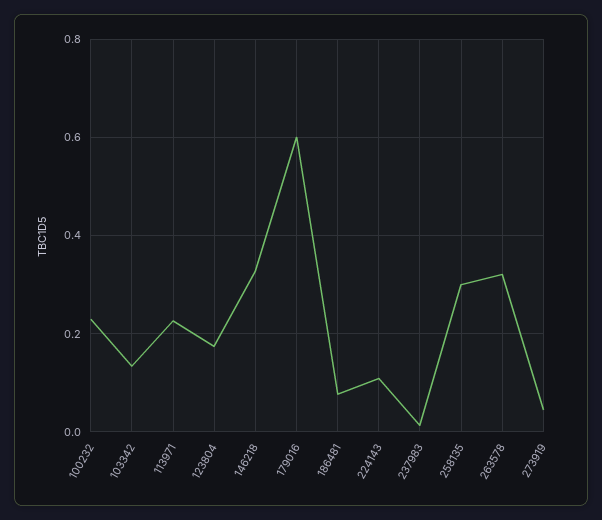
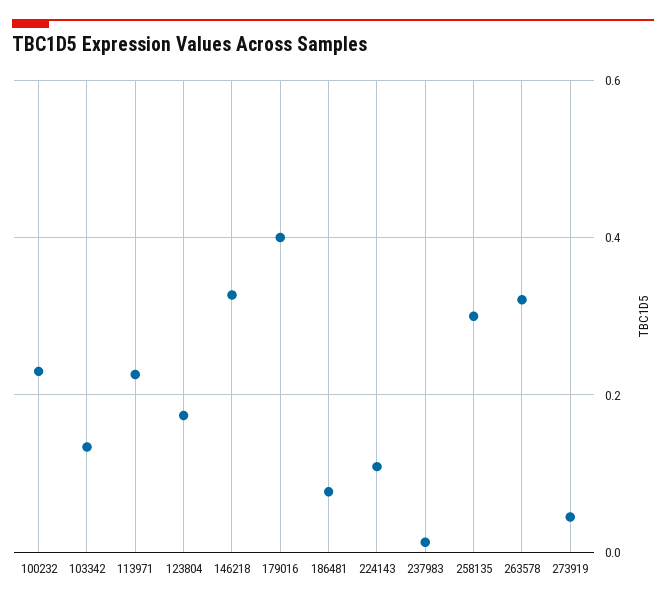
179016: 0.6 -> 0.4

